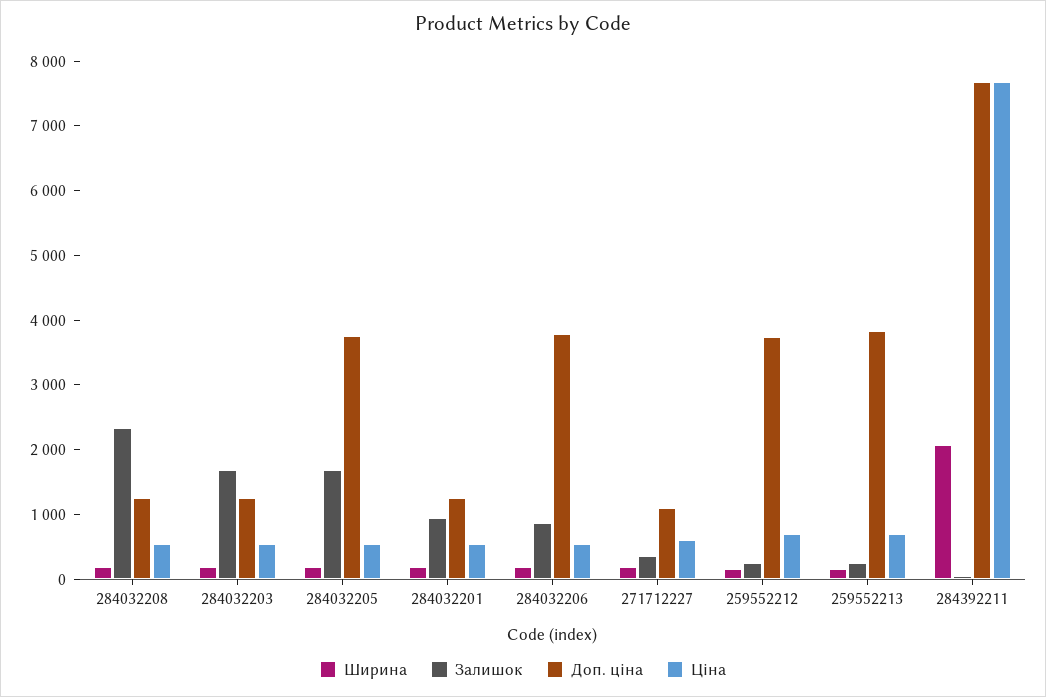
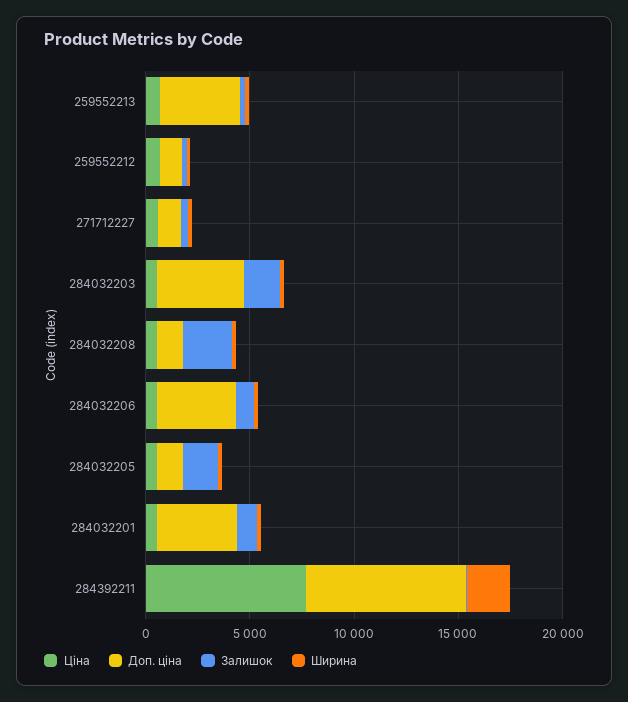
Доп. ціна, 284032203: 1200 -> 4000
Доп. ціна, 284032205: 3800 -> 1000
Доп. ціна, 284032201: 1200 -> 4000
Доп. ціна, 259552212: 3800 -> 1000

